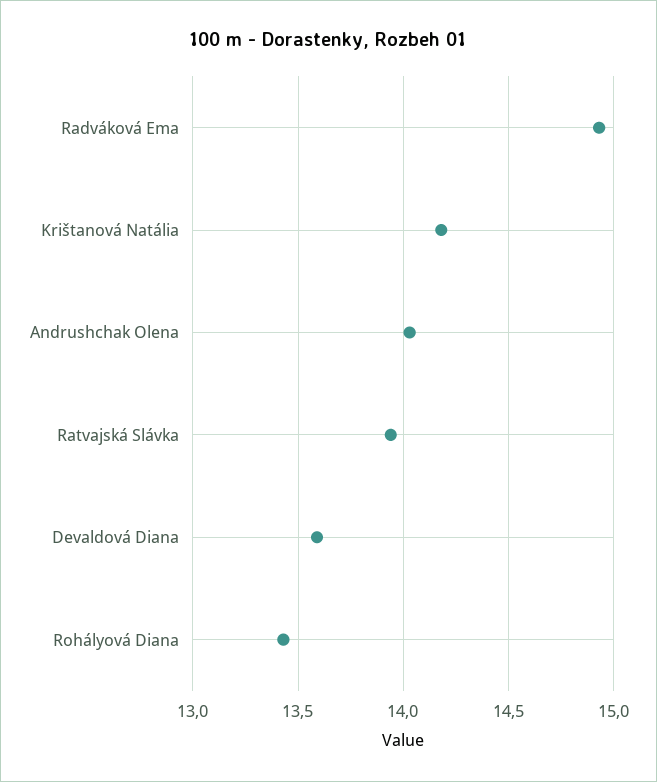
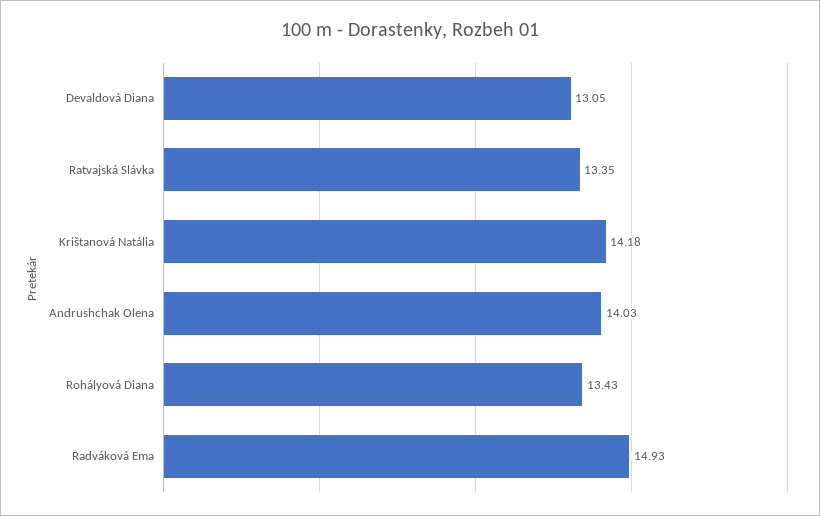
Ratvajská Slávka: 13.95 -> 13.35
Devaldová Diana: 13.6 -> 13.05

